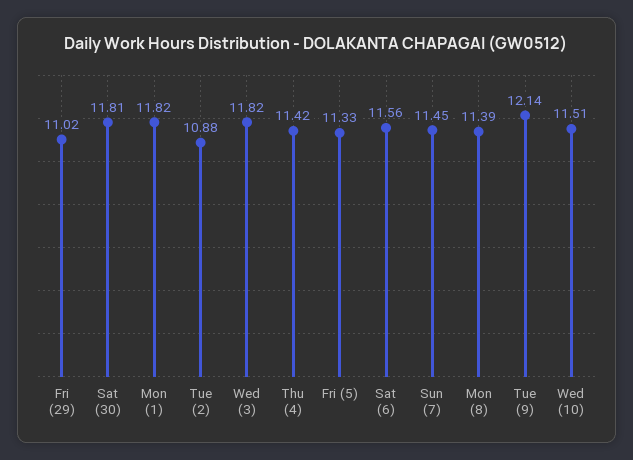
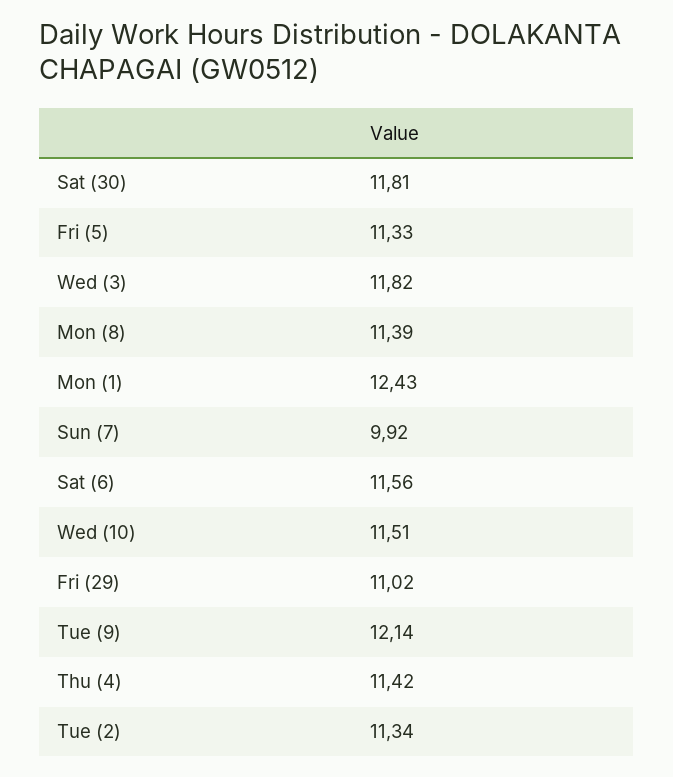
Mon (1): 11.82 -> 12.43
Tue (2): 10.88 -> 11.34
Sun (7): 11.45 -> 9.92

